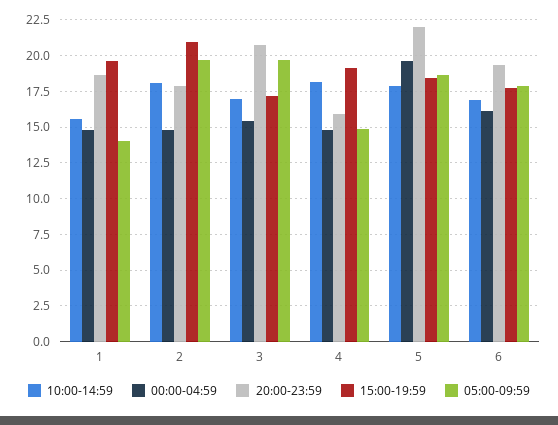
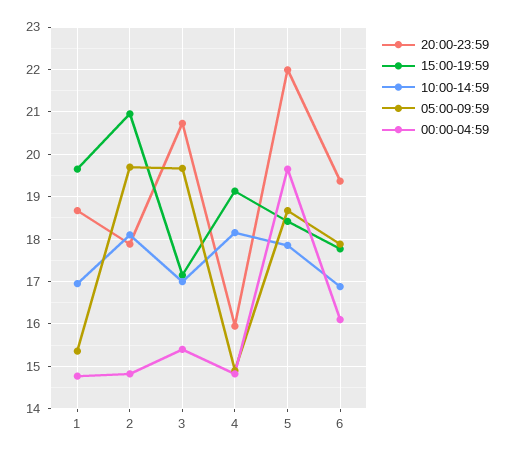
10:00-14:59, 1: 15.5 -> 17
05:00-09:59, 1: 14 -> 15.4

